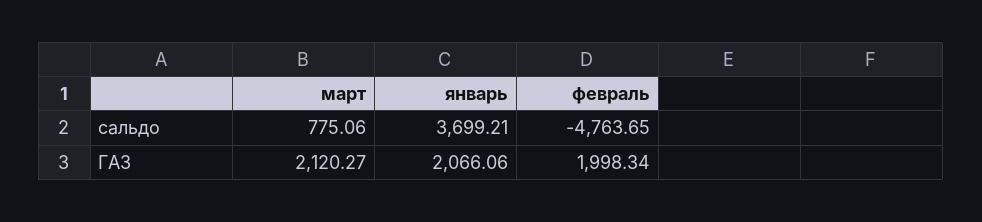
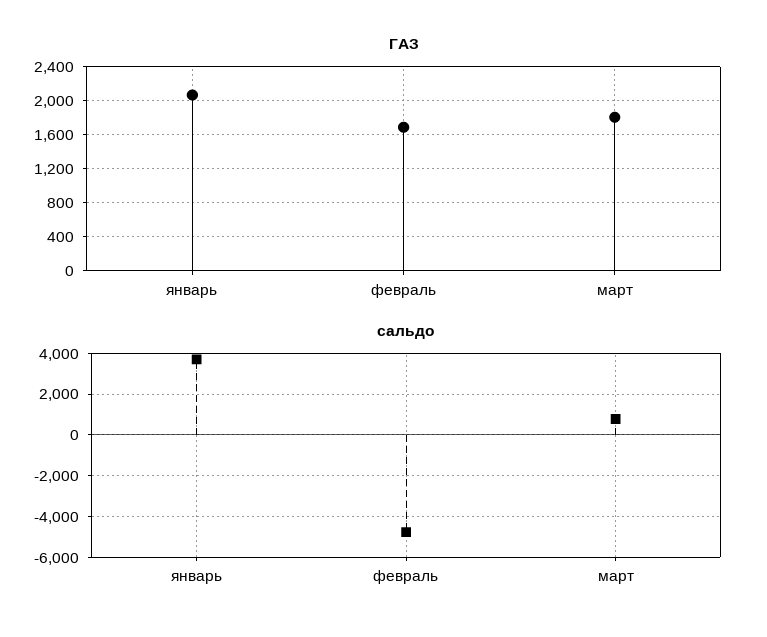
ГАЗ, март: 2120.27 -> 1800
ГАЗ, февраль: 1998.34 -> 1700

